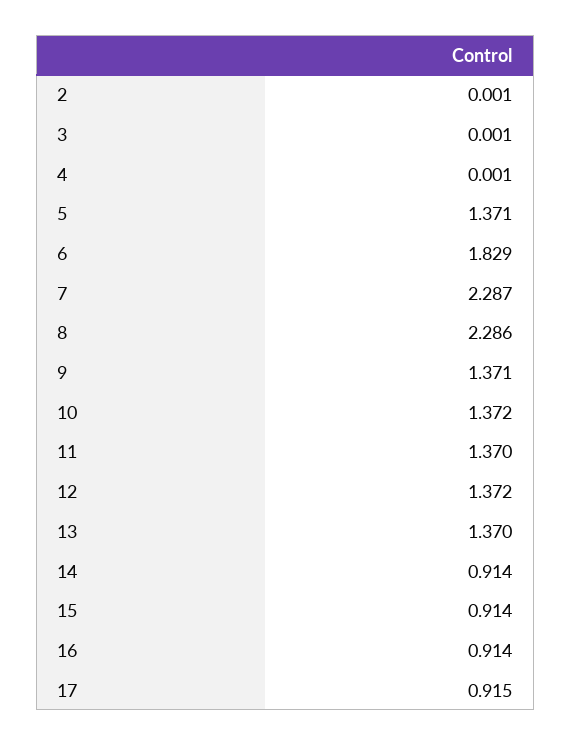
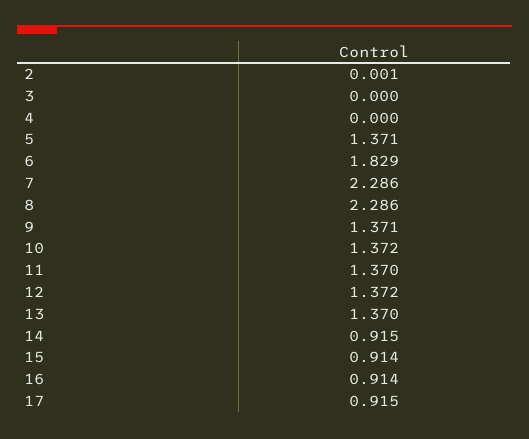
3: 0.001 -> 0
4: 0.001 -> 0
7: 2.287 -> 2.286
14: 0.914 -> 0.915

